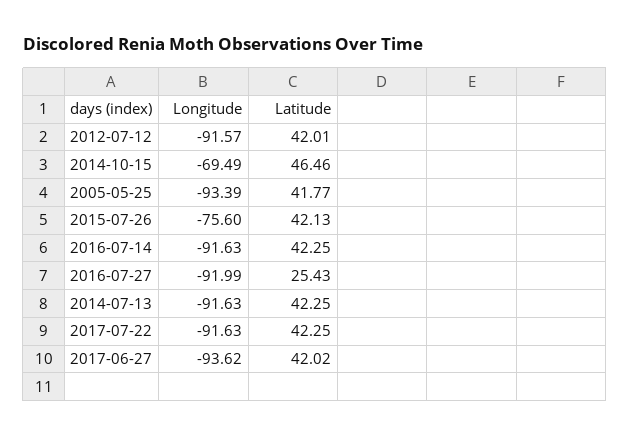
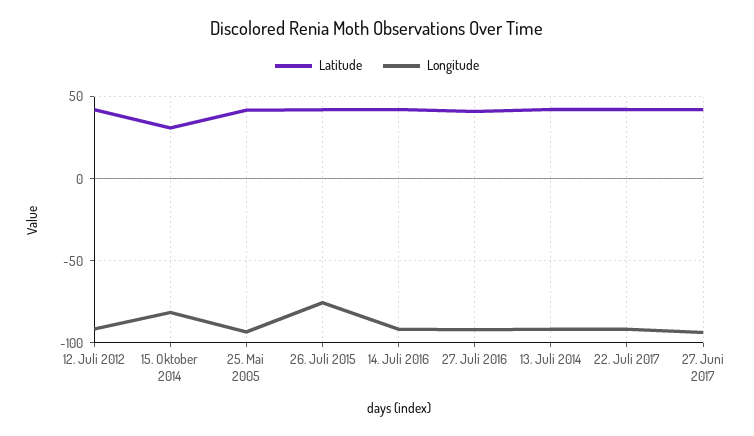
Longitude, 2014-10-15: -69.49 -> -80
Latitude, 2014-10-15: 46.46 -> 30
Latitude, 2016-07-27: 25.43 -> 40

